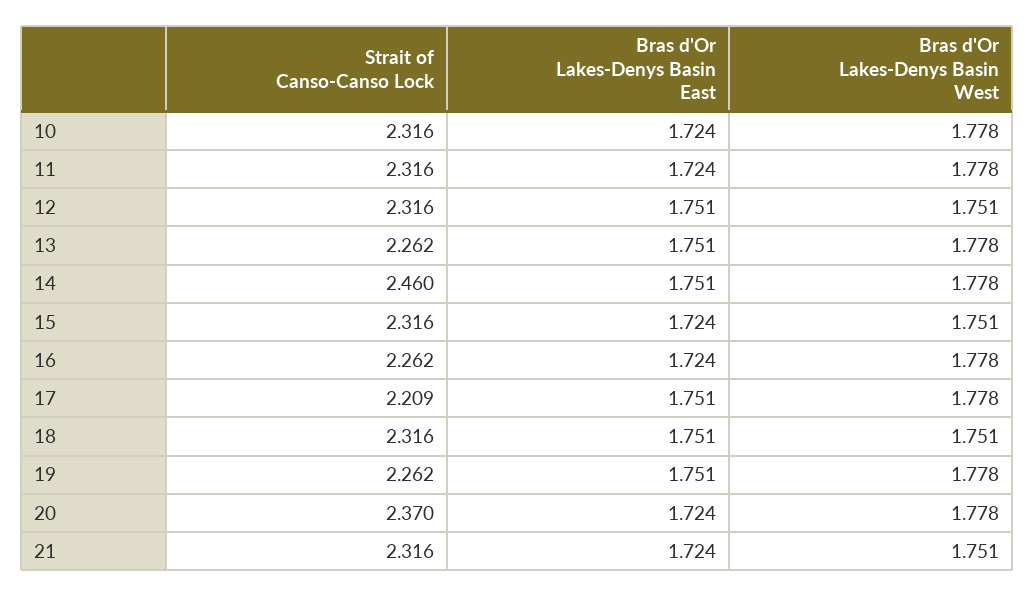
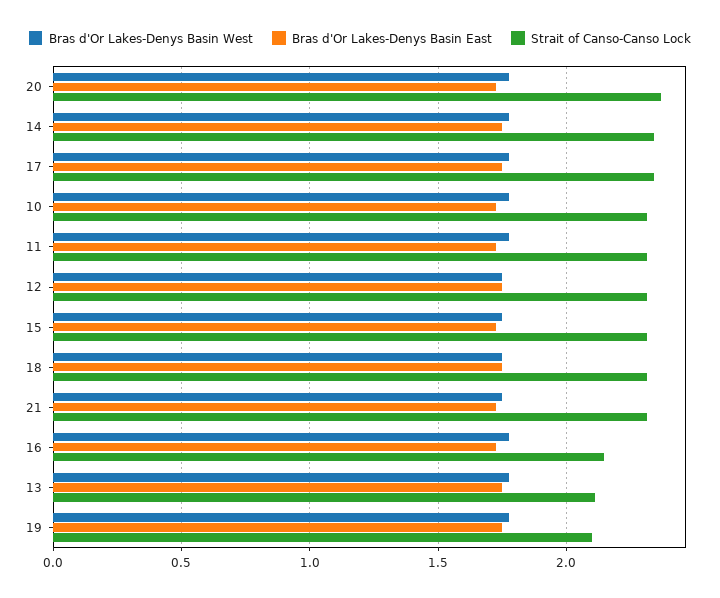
Strait of Canso-Canso Lock, 13: 2.262 -> 2.1
Strait of Canso-Canso Lock, 14: 2.46 -> 2.35
Strait of Canso-Canso Lock, 16: 2.262 -> 2.15
Strait of Canso-Canso Lock, 17: 2.209 -> 2.35
Strait of Canso-Canso Lock, 19: 2.262 -> 2.1

